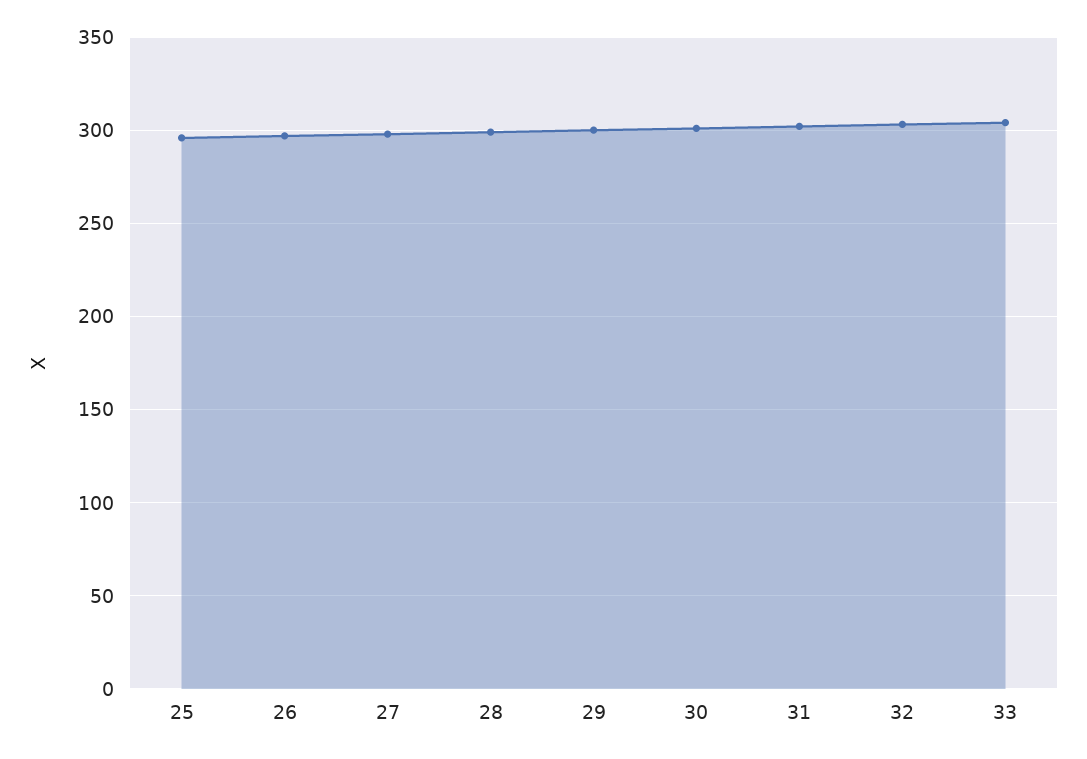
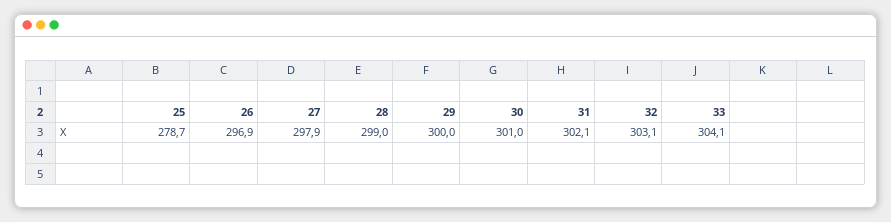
25: 295 -> 278.7

